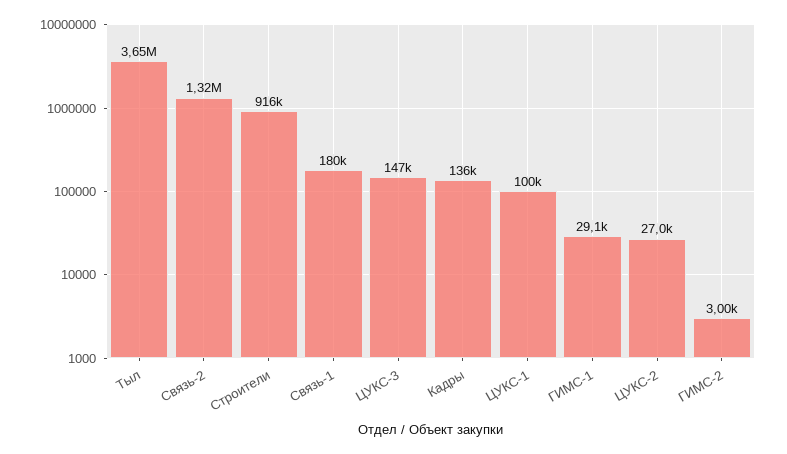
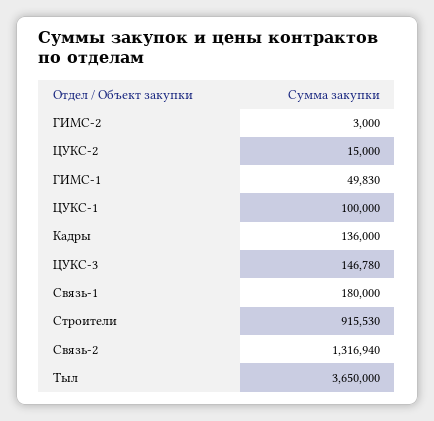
ГИМС-1: 29100 -> 49830
ЦУКС-2: 27000 -> 15000

